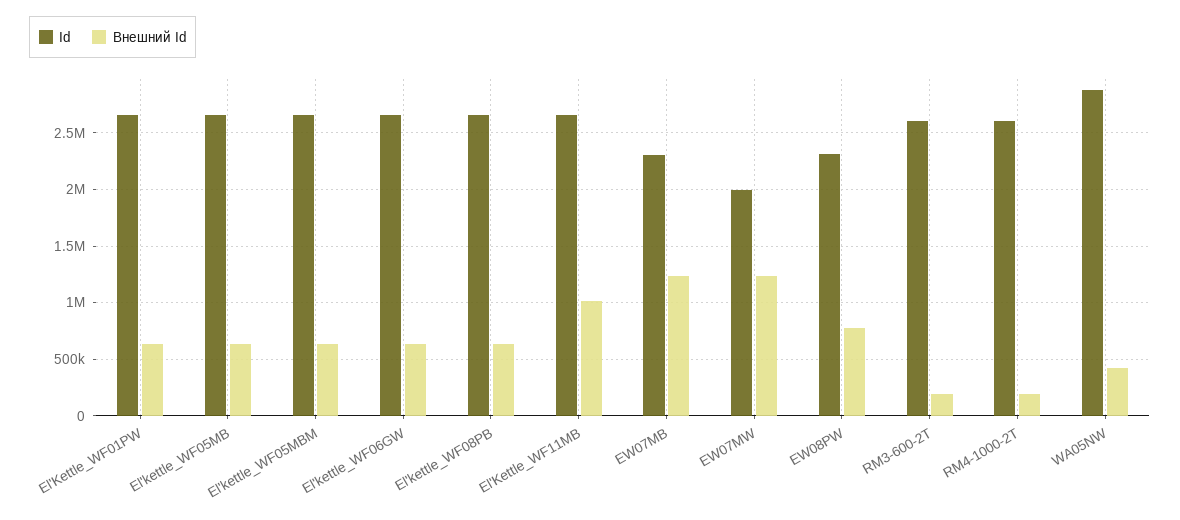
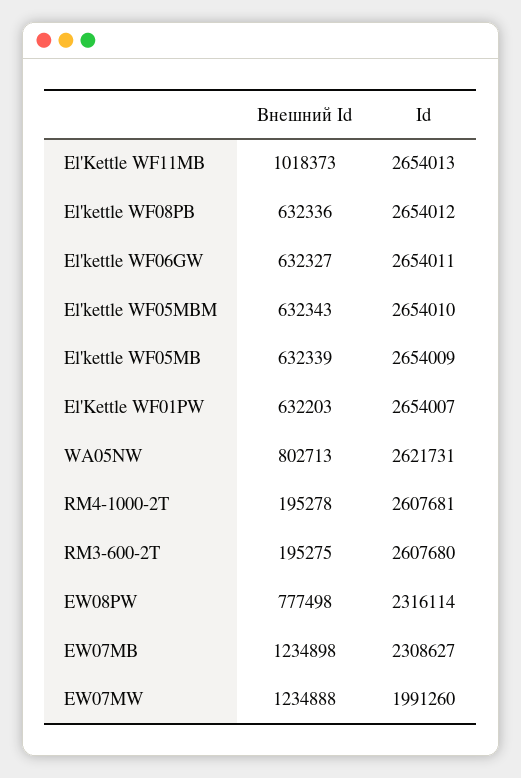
Id, WA05NW: 2900000 -> 2621731
Внешний Id, WA05NW: 400000 -> 802713

